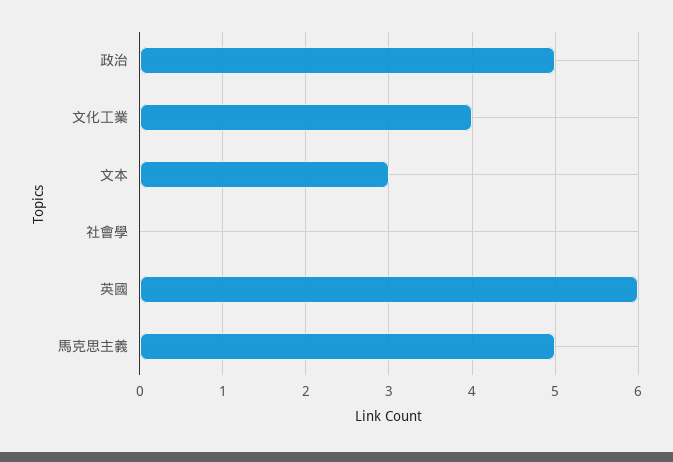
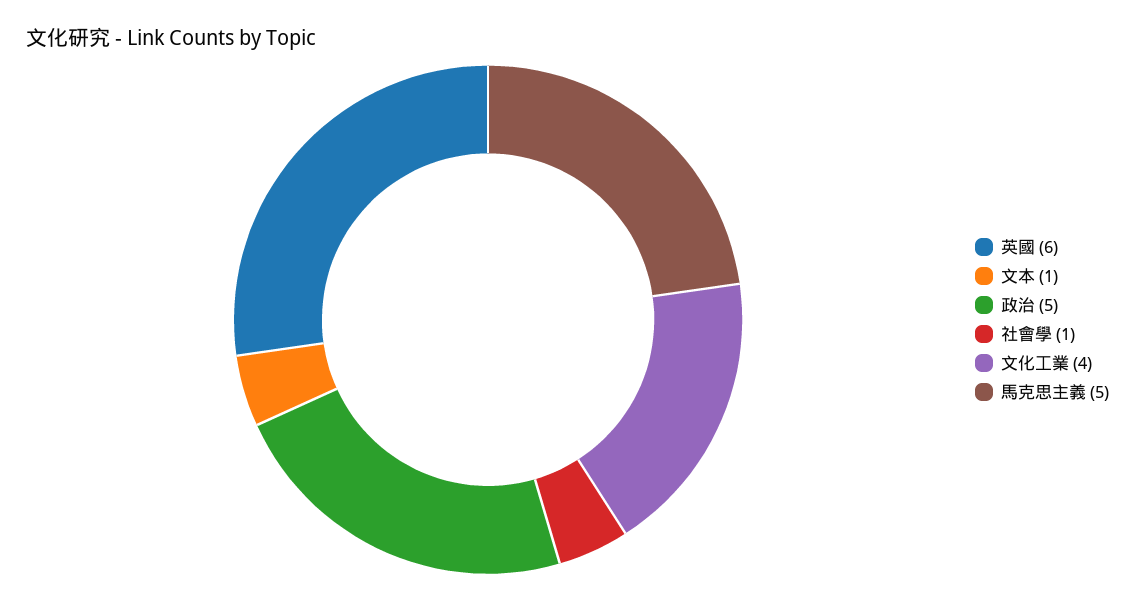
文本: 3 -> 1
社會學: 0 -> 1

